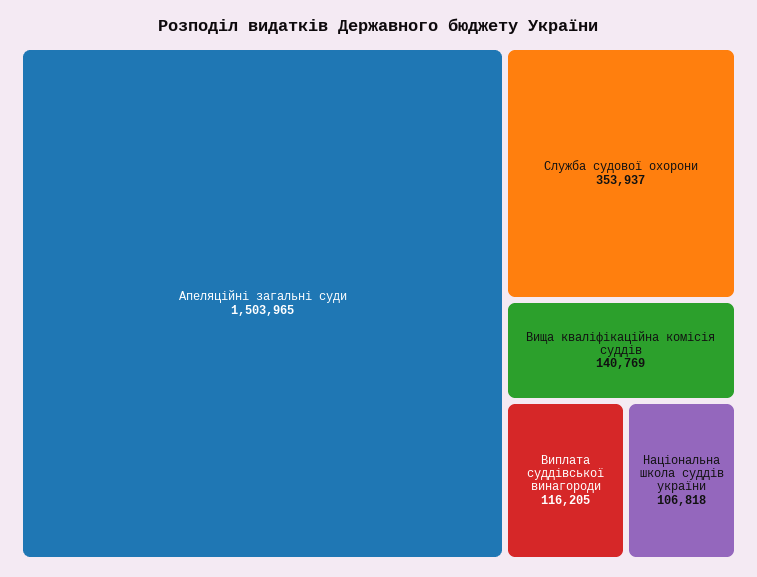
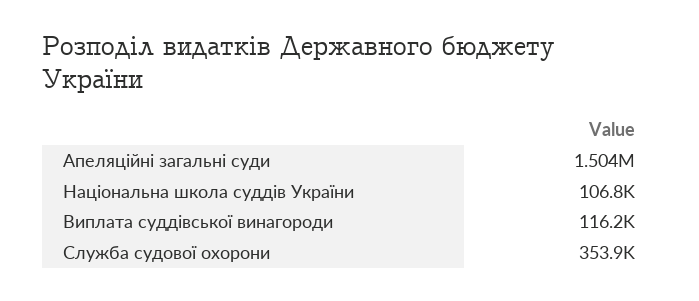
Вища кваліфікаційна комісія суддів: 140769 -> none

